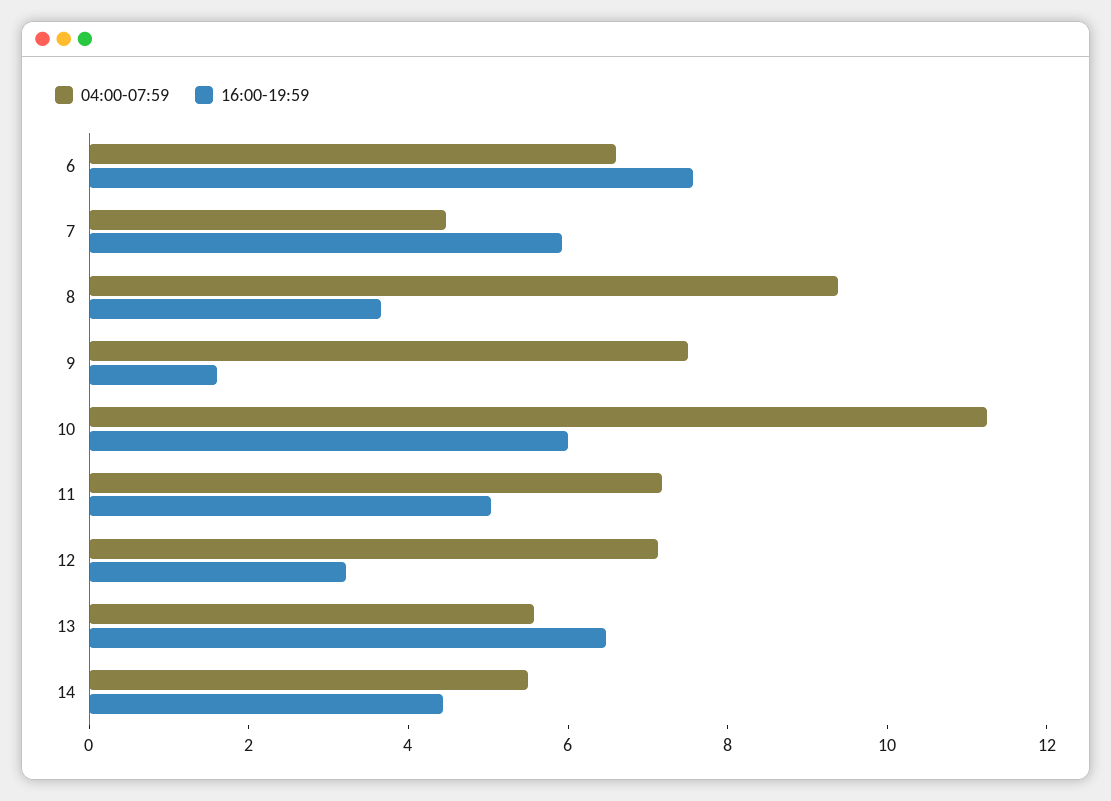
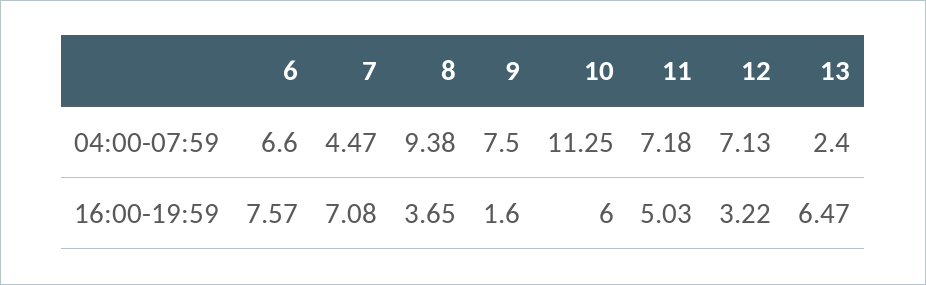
16:00-19:59, 7: 6 -> 7.08
04:00-07:59, 13: 5.5 -> 2.4
04:00-07:59, 14: 5.5 -> none
16:00-19:59, 14: 4.5 -> none

